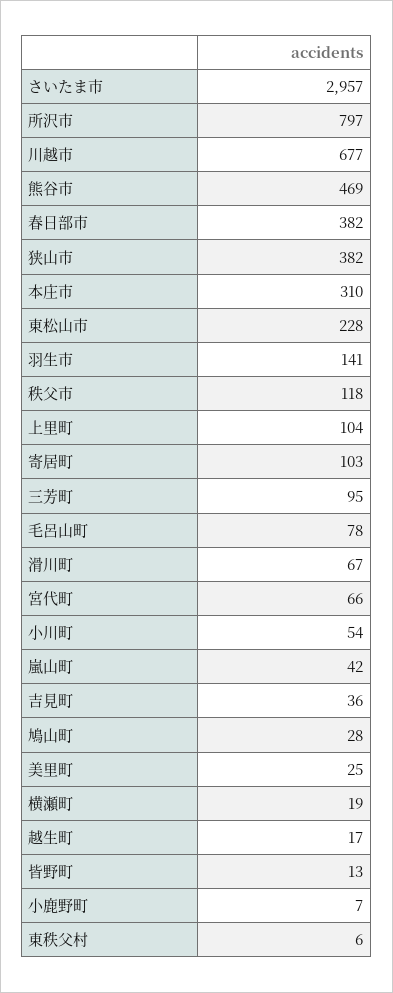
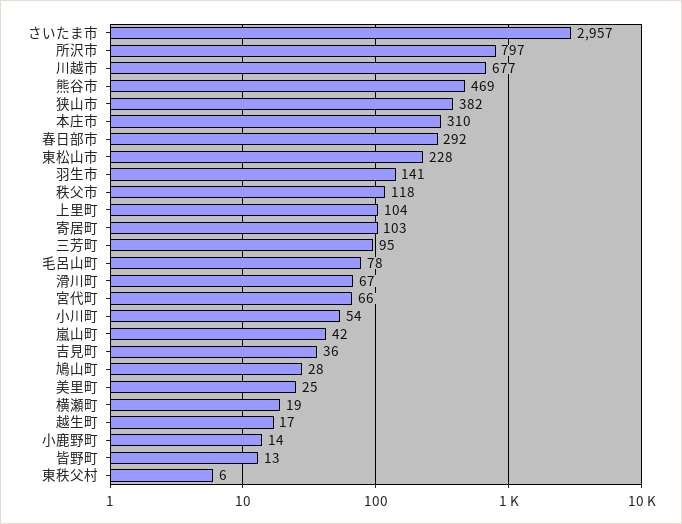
春日部市: 382 -> 292
小鹿野町: 7 -> 14

